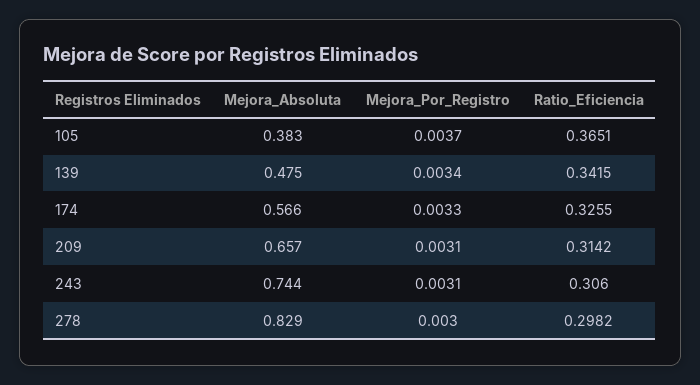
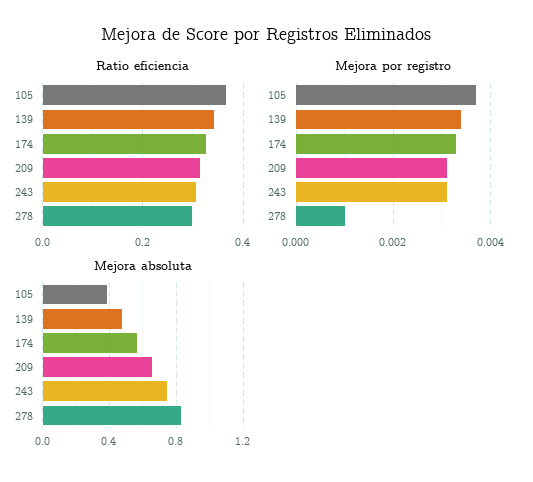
Mejora_Por_Registro, 278: 0.003 -> 0.001

